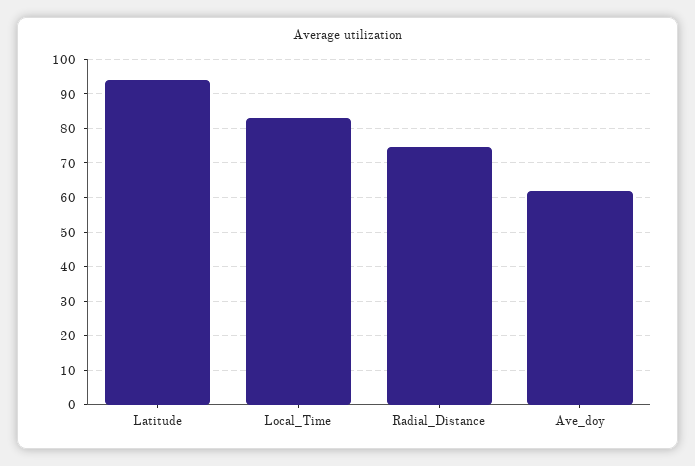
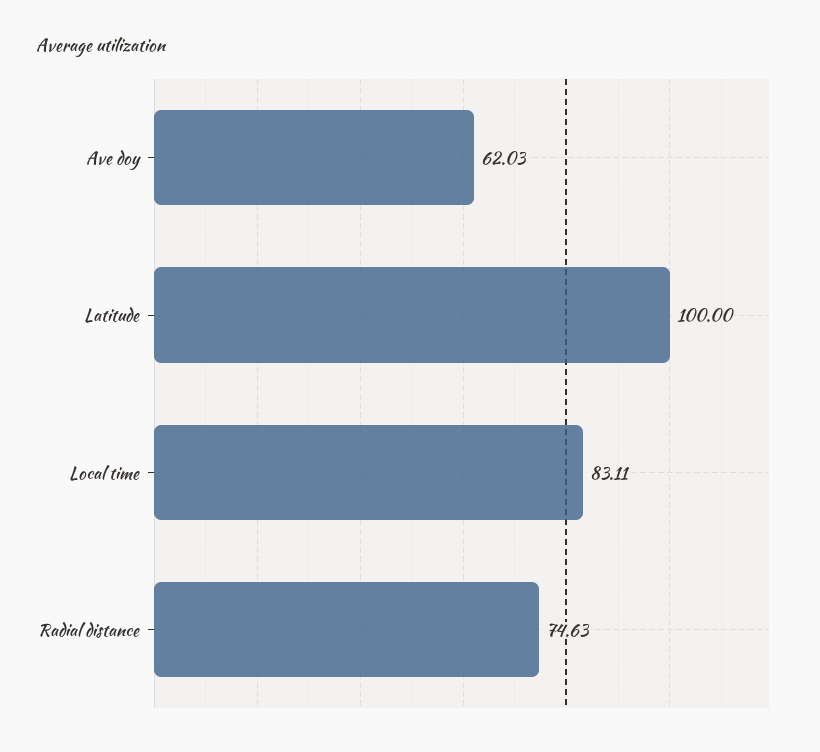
Latitude: 94 -> 100

